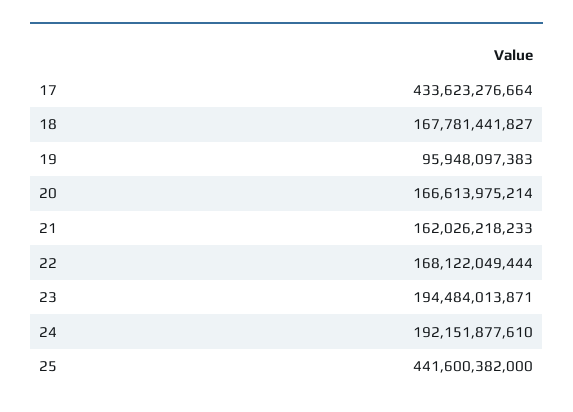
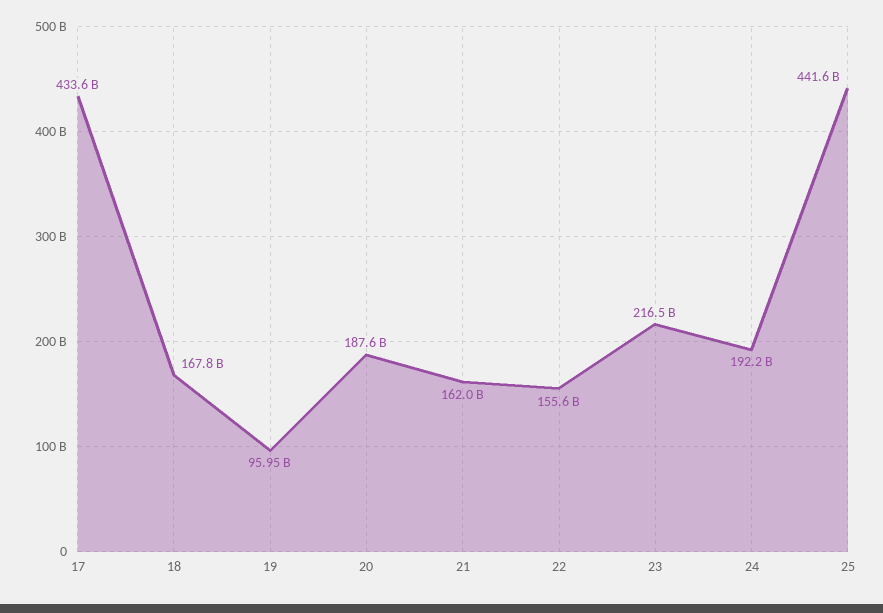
20: 166613975214 -> 187600000000
22: 168122049444 -> 155600000000
23: 194484013871 -> 216500000000

